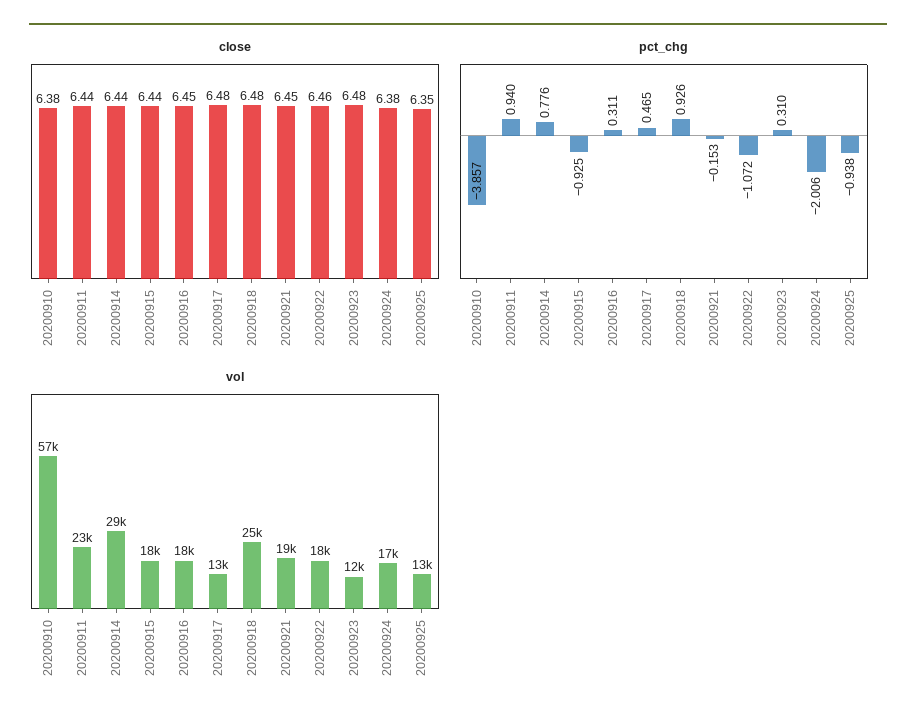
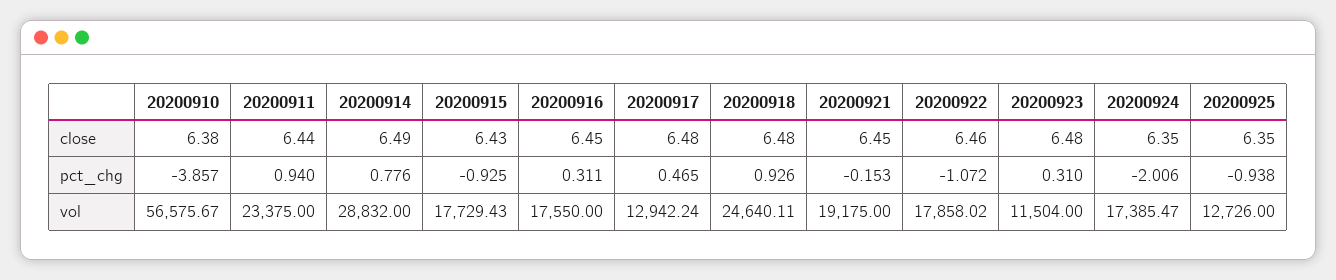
close, 20200914: 6.44 -> 6.49
close, 20200915: 6.44 -> 6.43
close, 20200924: 6.38 -> 6.35

